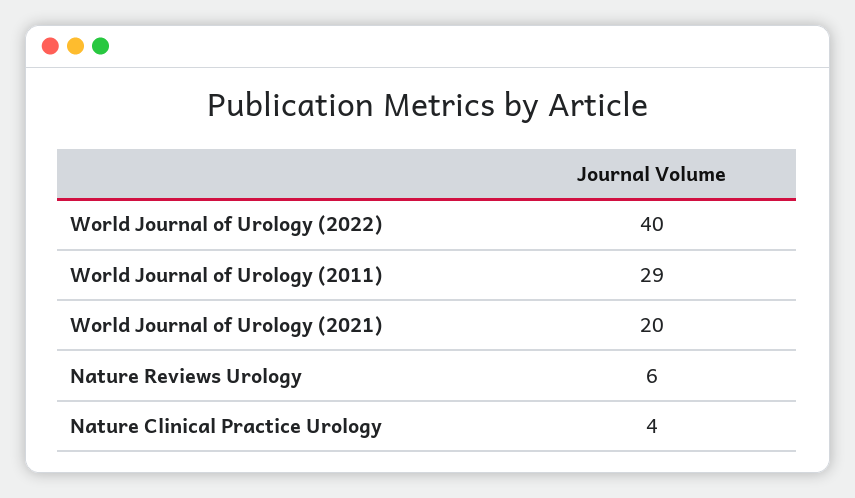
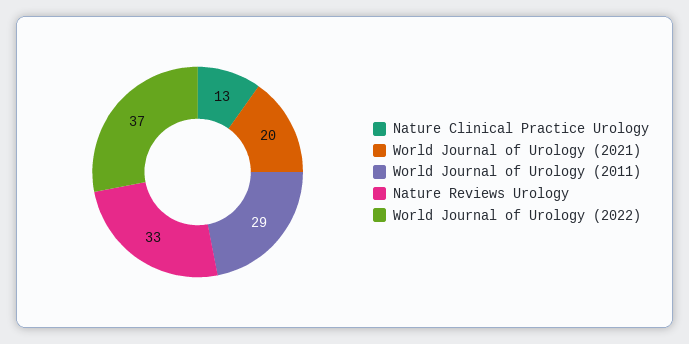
World Journal of Urology (2022): 40 -> 37
Nature Reviews Urology: 6 -> 33
Nature Clinical Practice Urology: 4 -> 13

